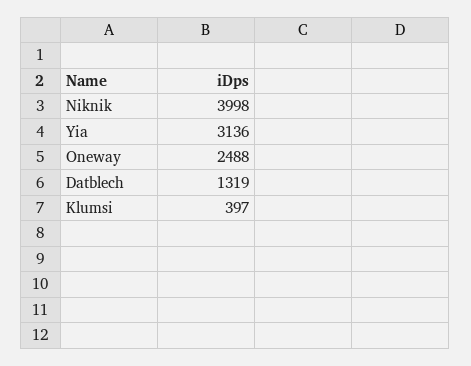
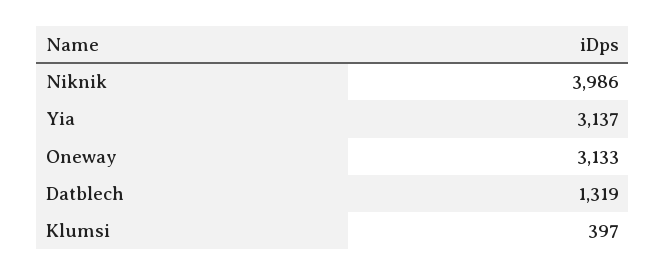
Niknik: 3998 -> 3986
Yia: 3136 -> 3137
Oneway: 2488 -> 3133

